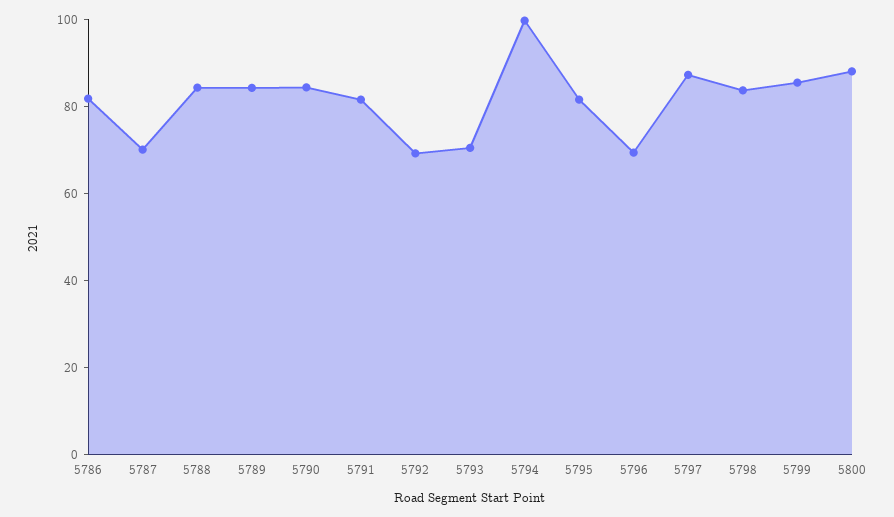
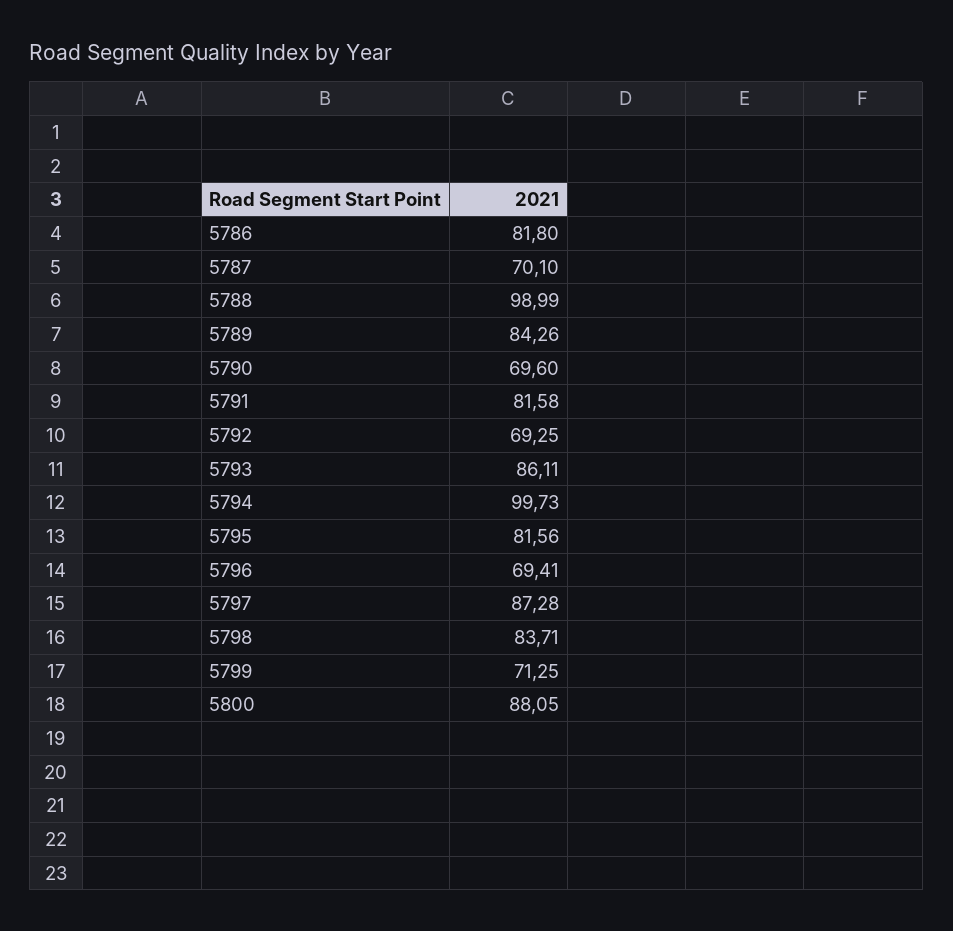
5788: 85 -> 98.99
5790: 85 -> 69.6
5793: 70 -> 86.11
5799: 85 -> 71.25

